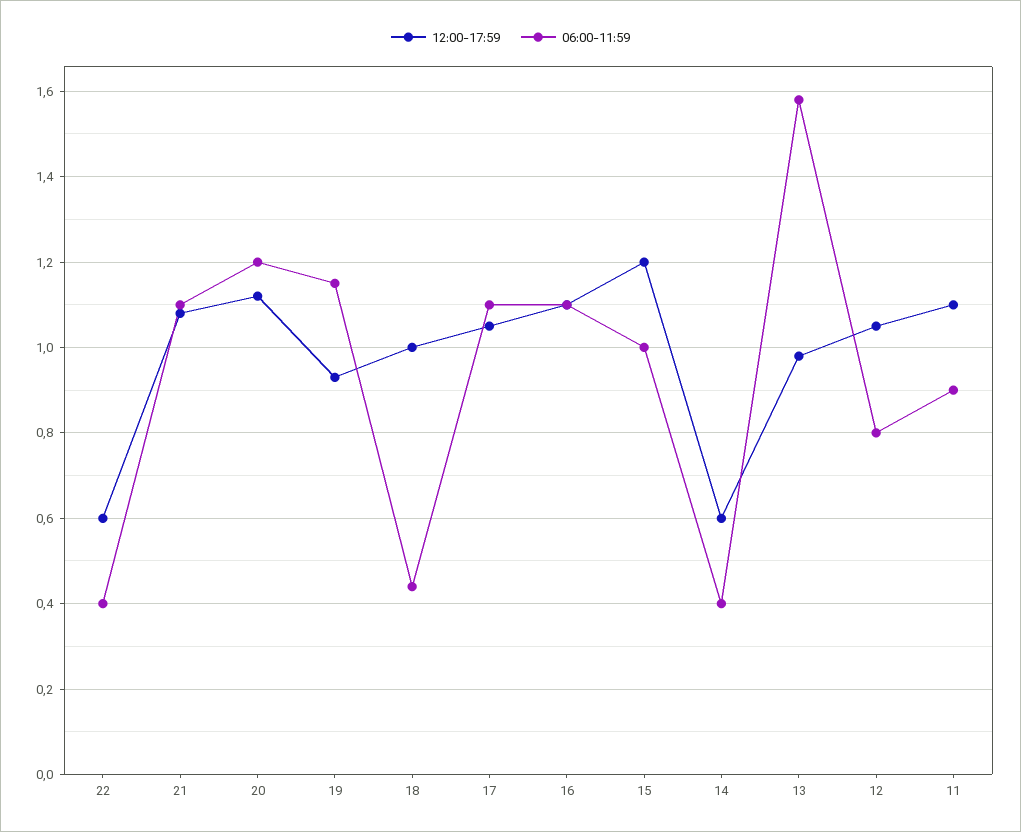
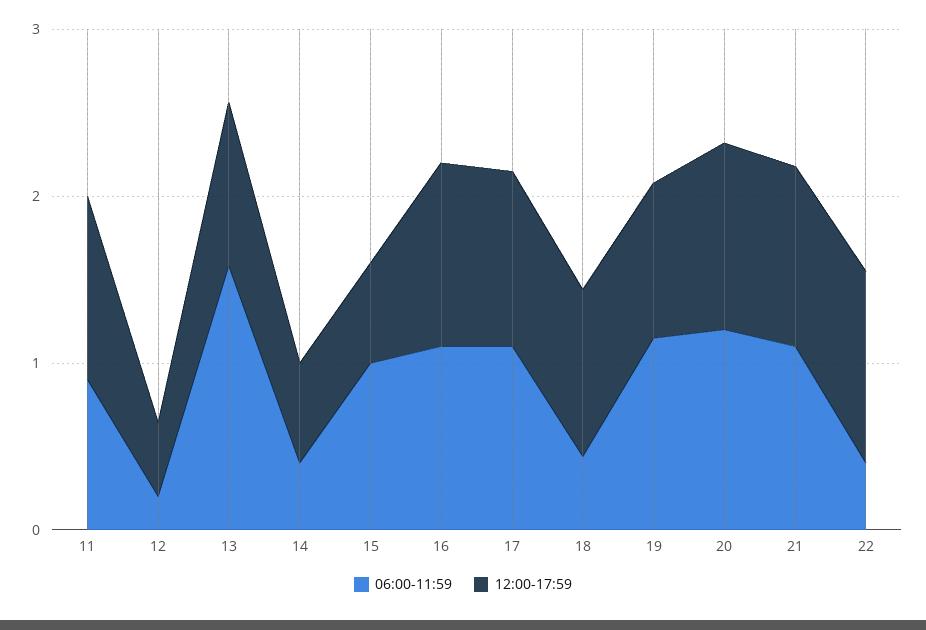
12:00-17:59, 22: 0.6 -> 1.2
12:00-17:59, 15: 1.2 -> 0.6
12:00-17:59, 12: 1.05 -> 0.4
06:00-11:59, 12: 0.8 -> 0.2

